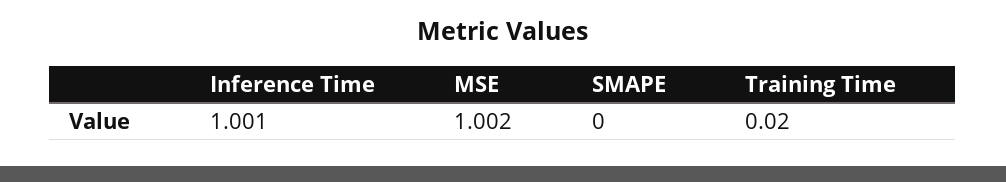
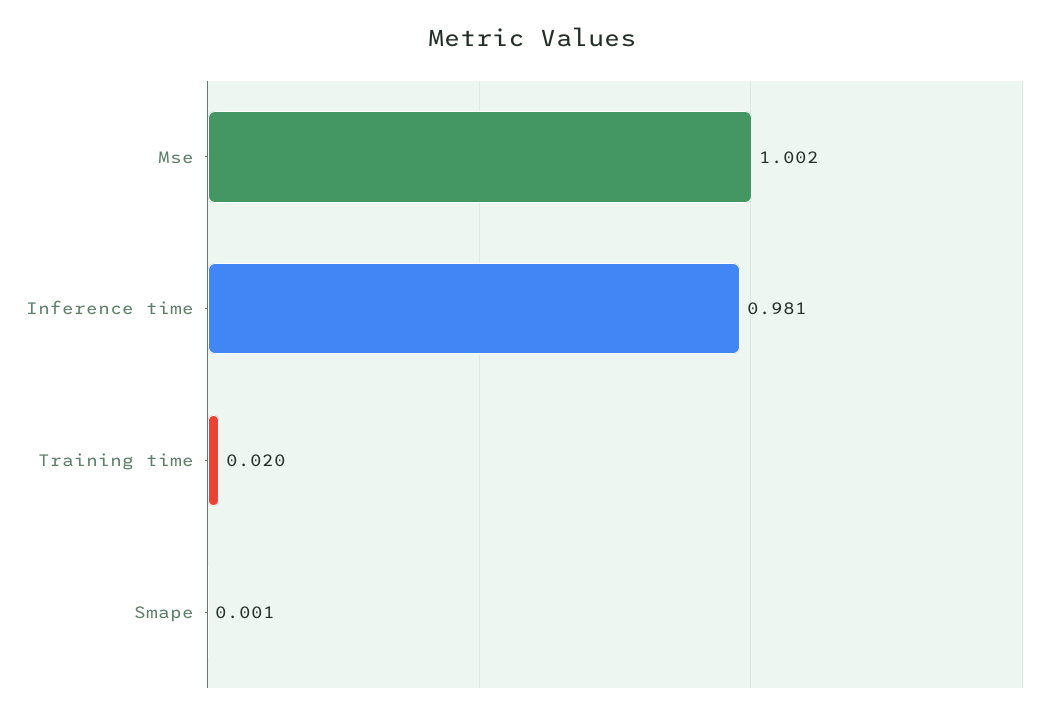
Inference Time: 1.001 -> 0.981
SMAPE: 0 -> 0.001

